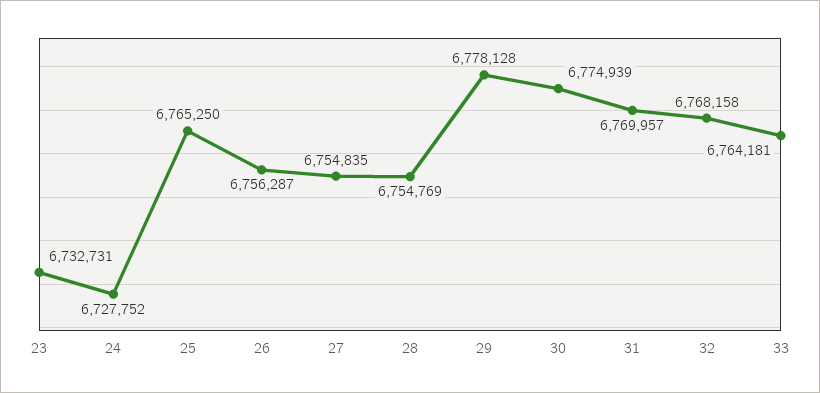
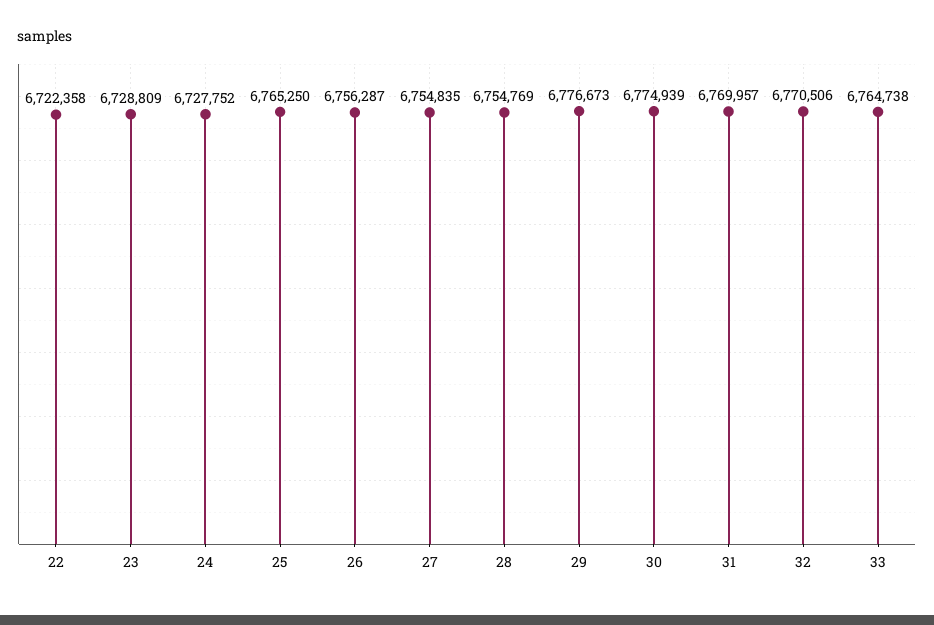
23: 6732731 -> 6728809
29: 6778128 -> 6776673
32: 6768158 -> 6770506
33: 6764181 -> 6764738
22: none -> 6722358

